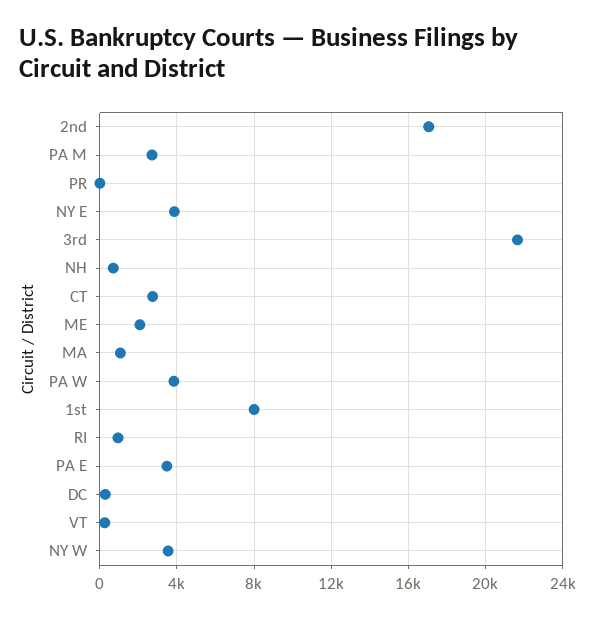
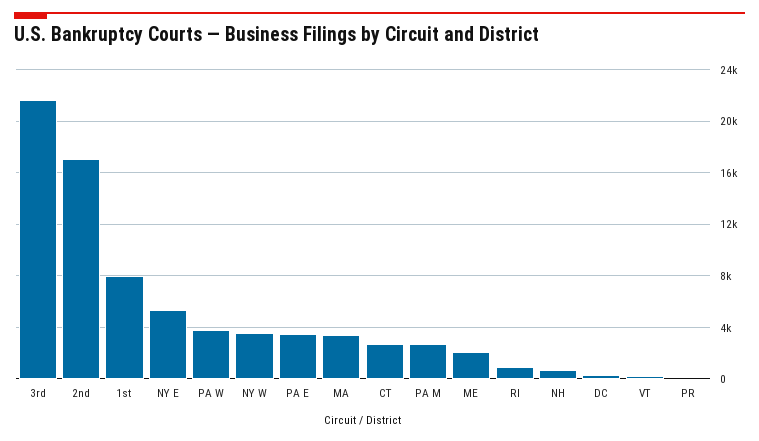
NY E: 4000 -> 5500
MA: 1000 -> 3500

